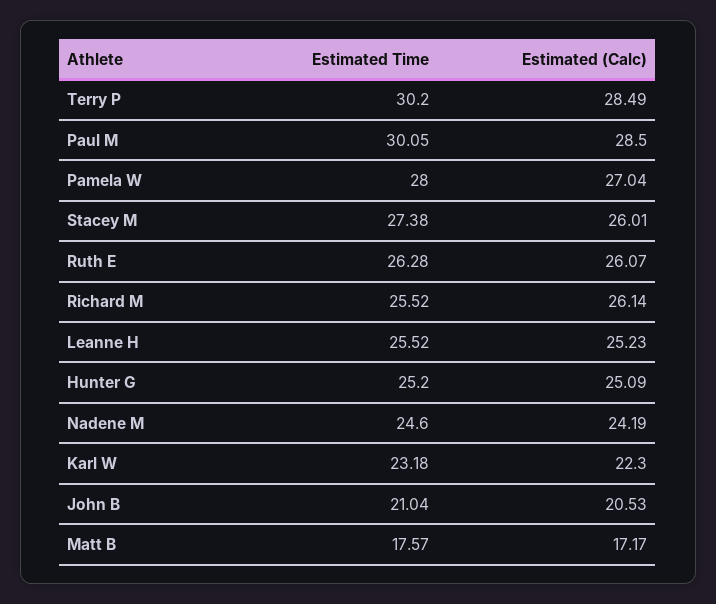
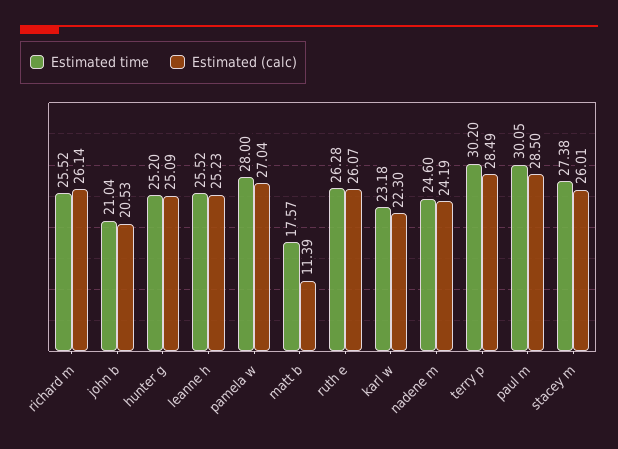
Estimated (Calc), Matt B: 17.17 -> 11.39

